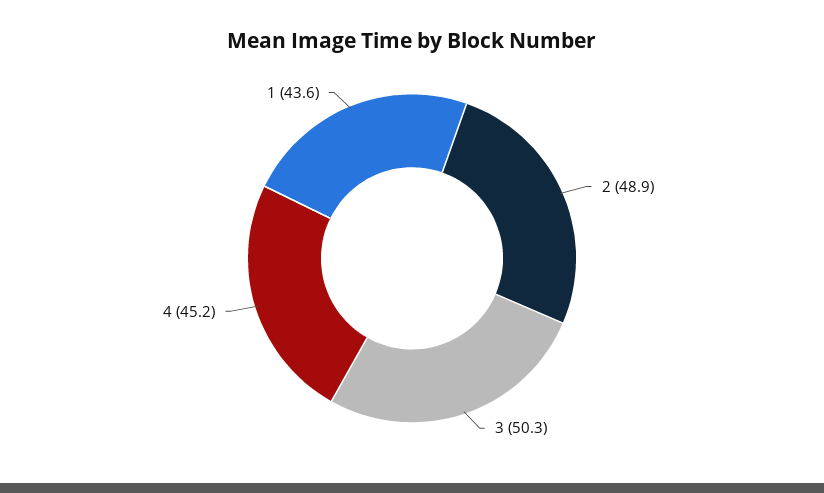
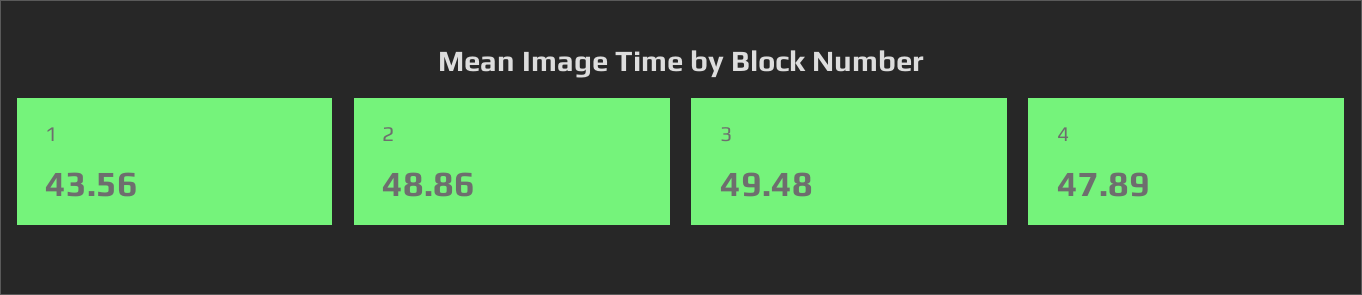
3: 50.3 -> 49.48
4: 45.2 -> 47.89

